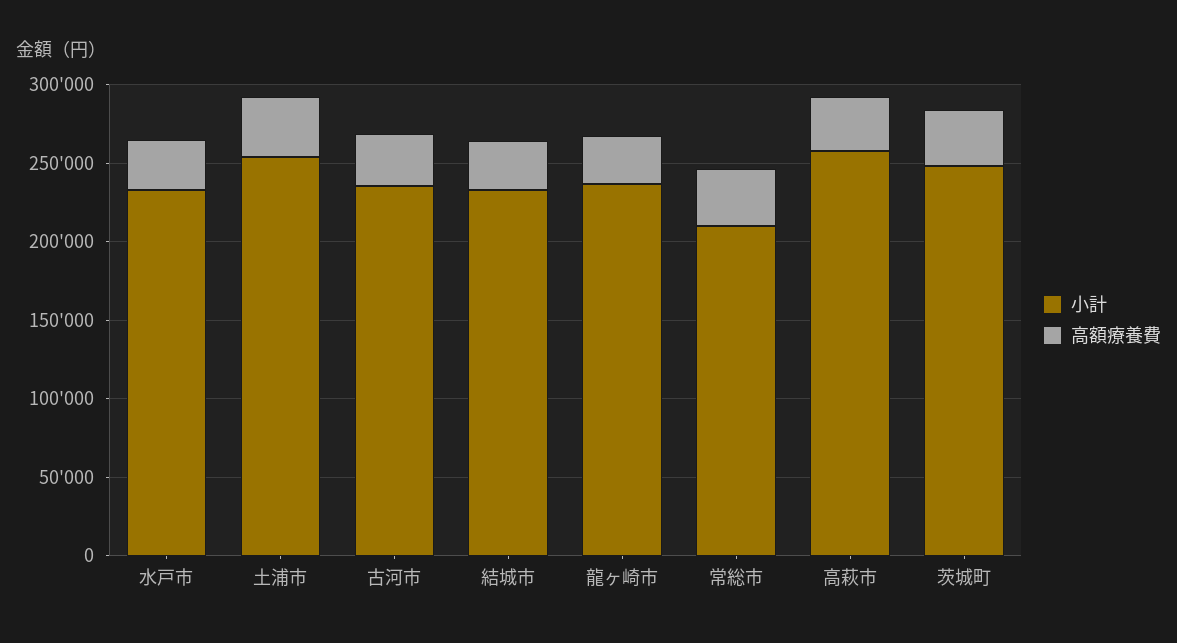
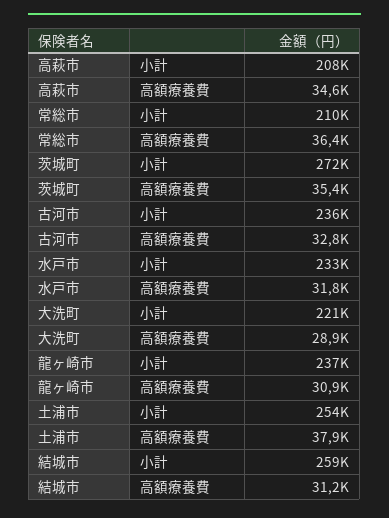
小計, 結城市: 230000 -> 259000
小計, 高萩市: 260000 -> 208000
小計, 茨城町: 250000 -> 272000
小計, 大洗町: none -> 221000
高額療養費, 大洗町: none -> 28900

